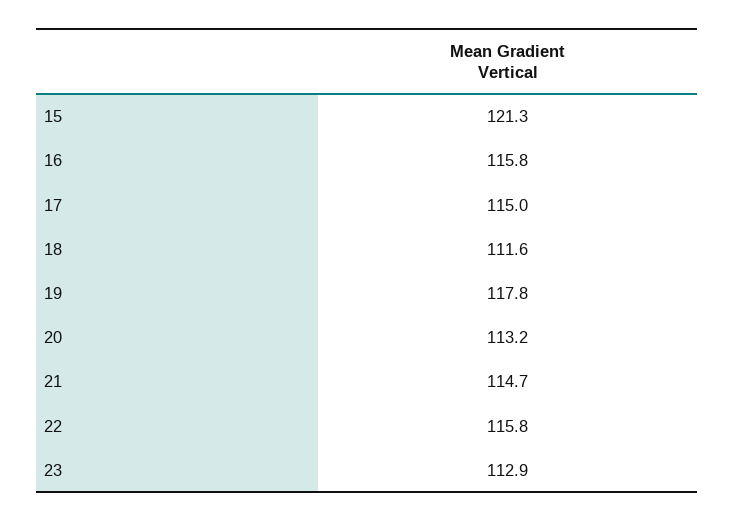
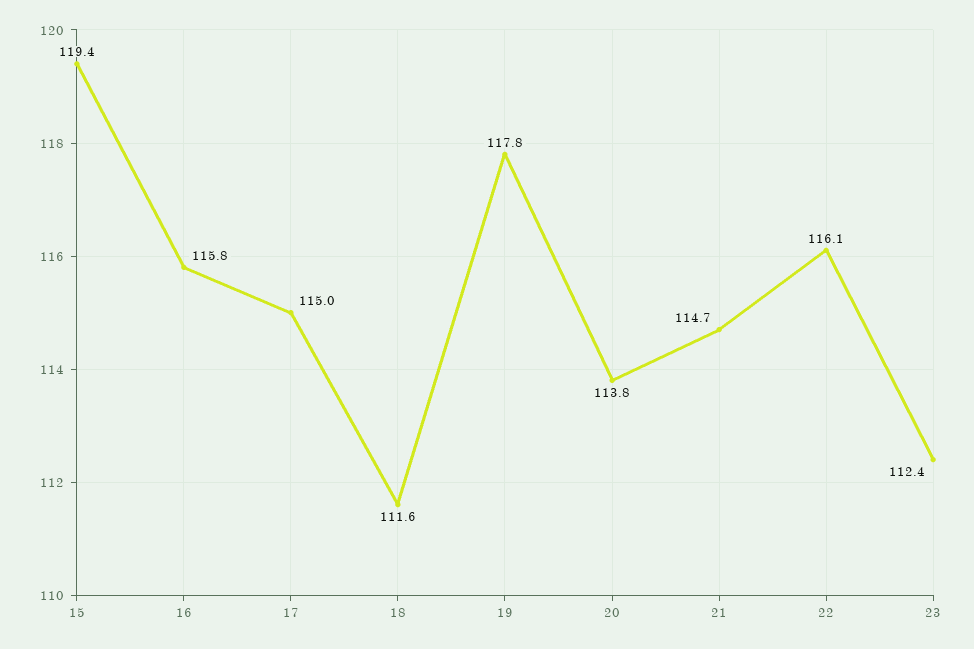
15: 121.3 -> 119.4
20: 113.2 -> 113.8
22: 115.8 -> 116.1
23: 112.9 -> 112.4

